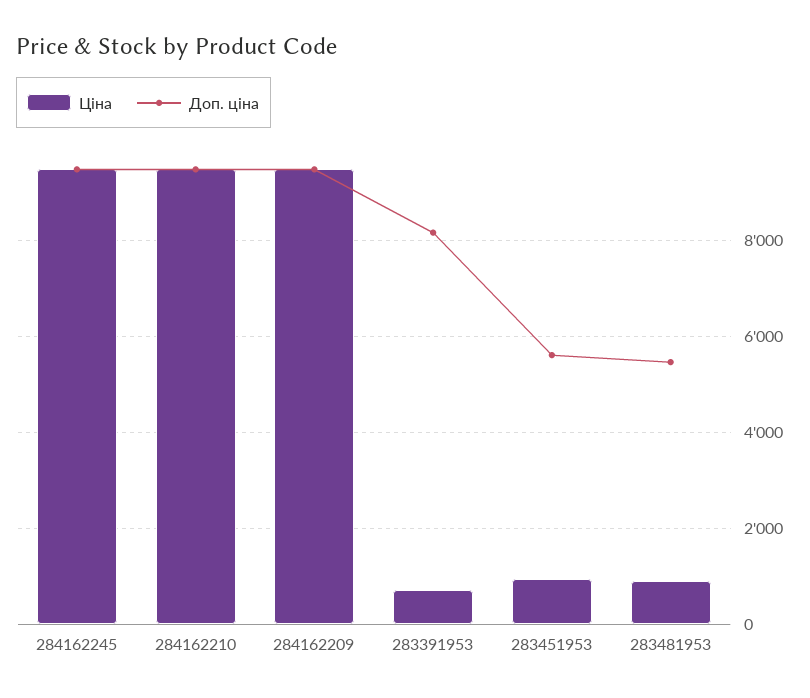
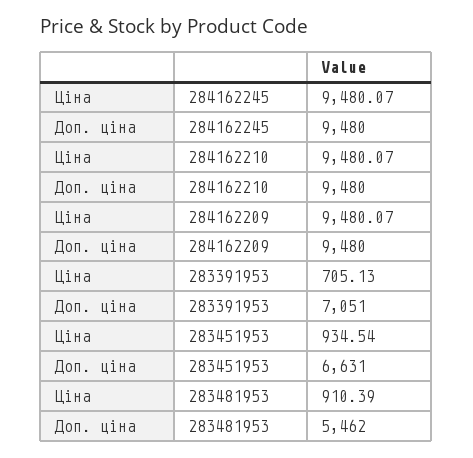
Доп. ціна, 283391953: 8200 -> 7051
Доп. ціна, 283451953: 5600 -> 6631

